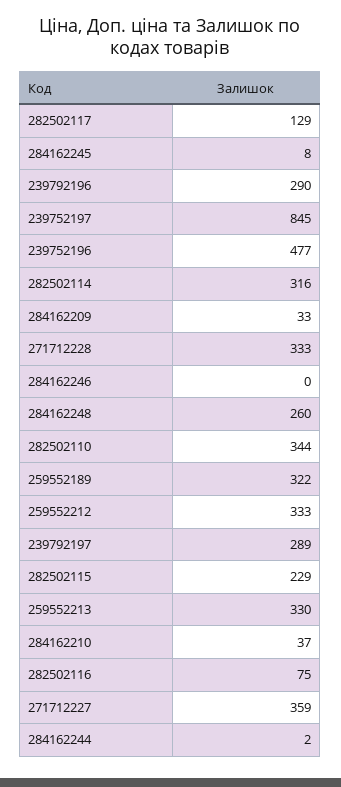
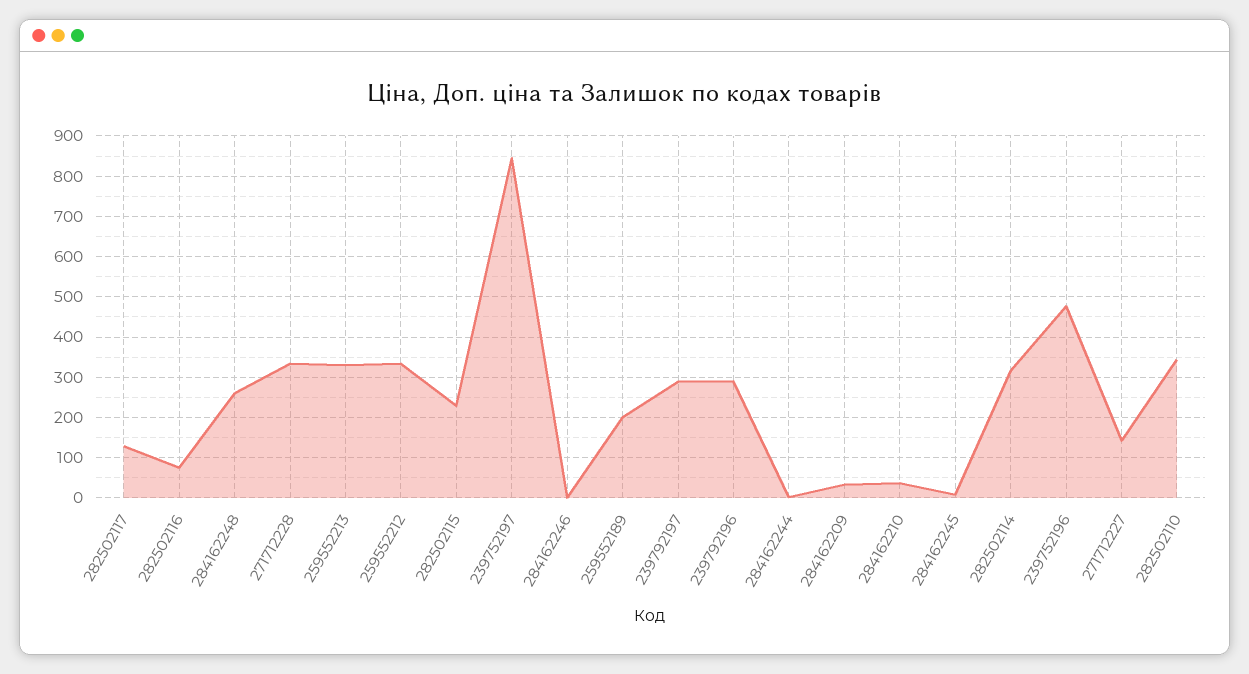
259552189: 322 -> 200
271712227: 359 -> 140

